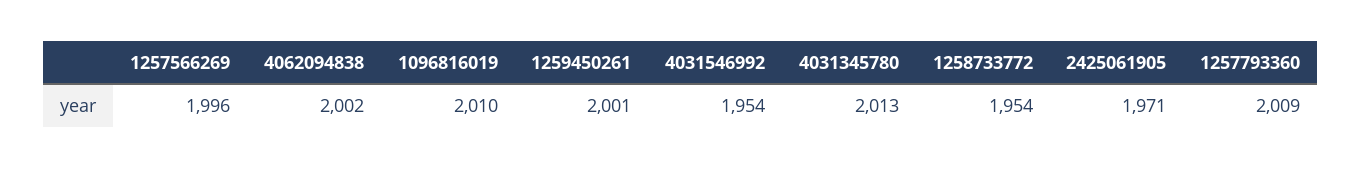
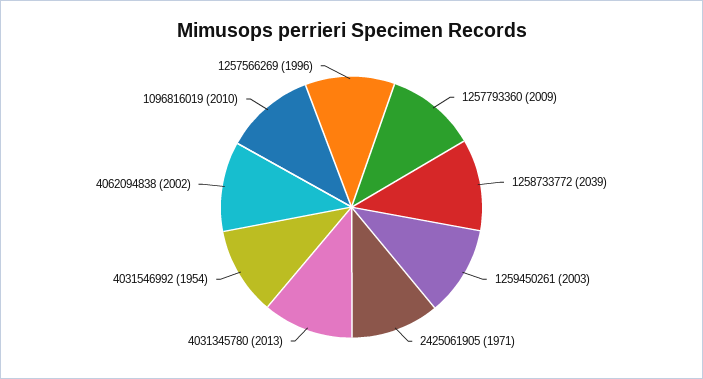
1259450261: 2001 -> 2003
1258733772: 1954 -> 2039

